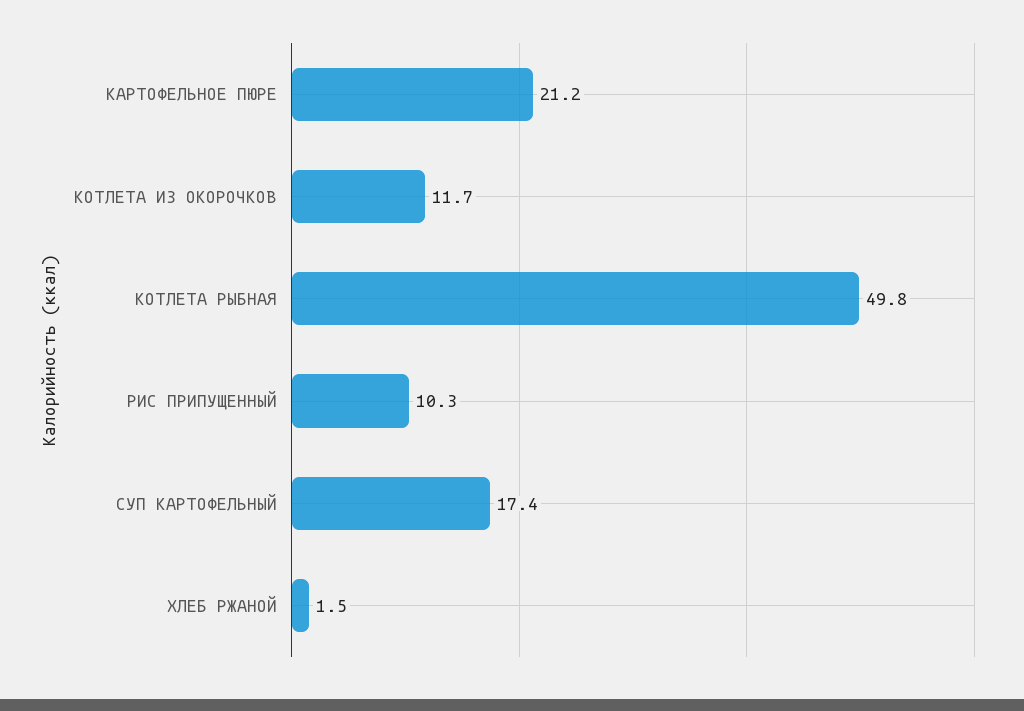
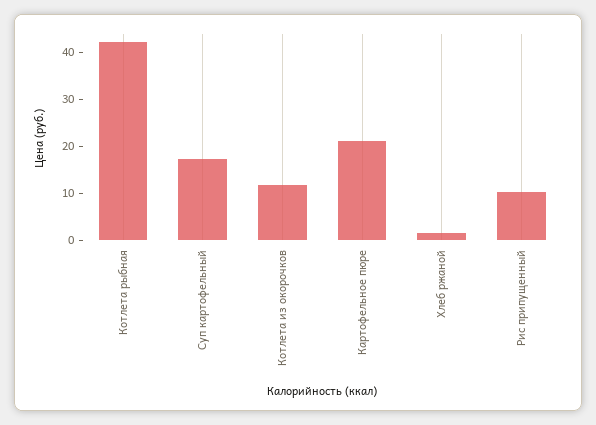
КОТЛЕТА РЫБНАЯ: 49.8 -> 42

